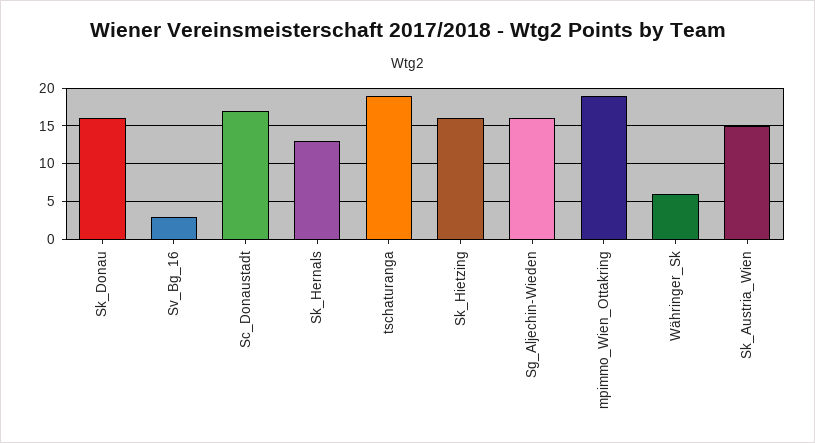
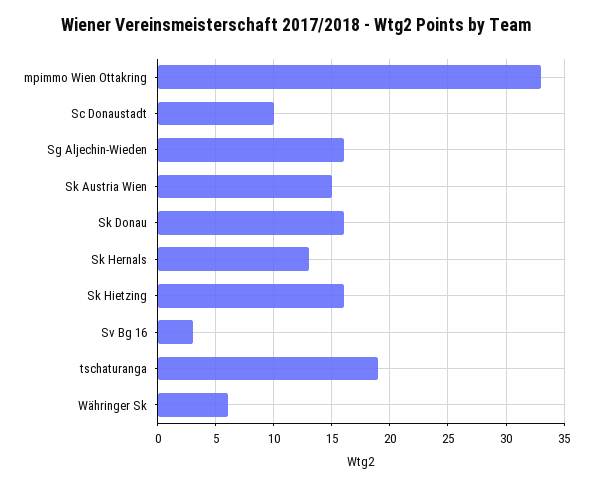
Sc_Donaustadt: 17 -> 10
mpimmo_Wien_Ottakring: 19 -> 33

